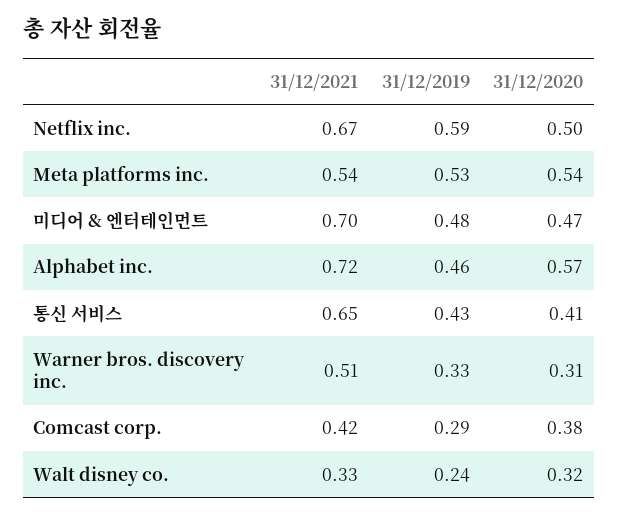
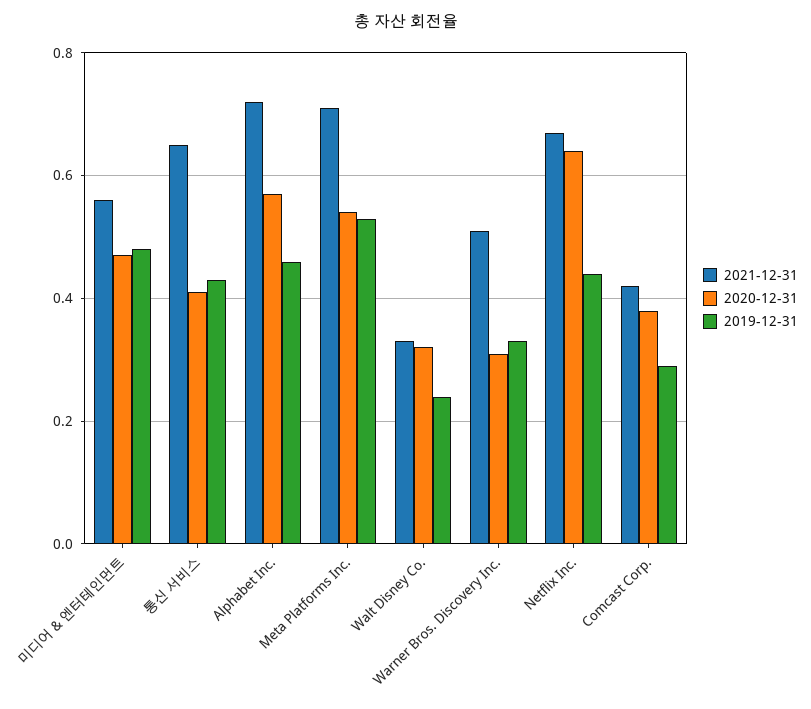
31/12/2019, Netflix inc.: 0.59 -> 0.45
31/12/2020, Netflix inc.: 0.5 -> 0.65
31/12/2021, Meta platforms inc.: 0.54 -> 0.7
31/12/2021, 미디어 & 엔터테인먼트: 0.7 -> 0.55

